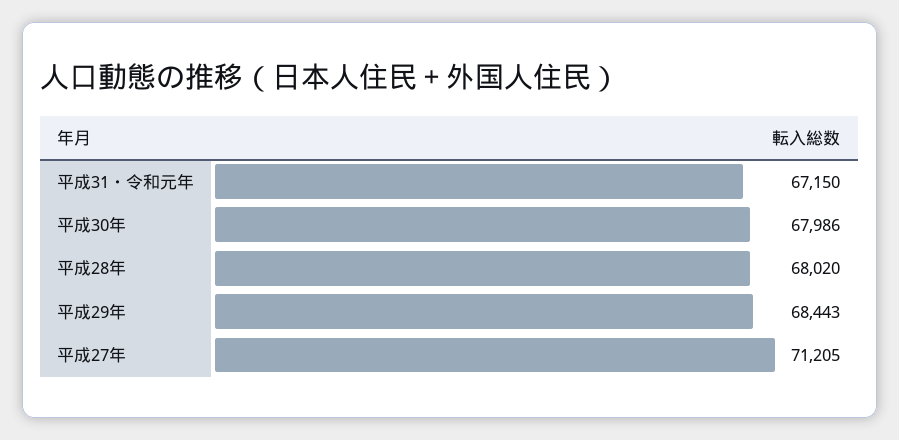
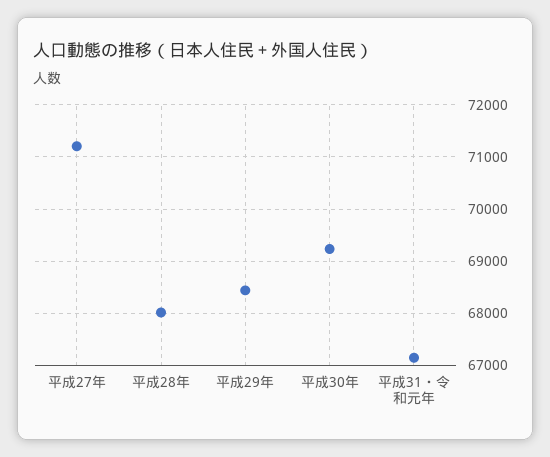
平成30年: 67986 -> 69200

